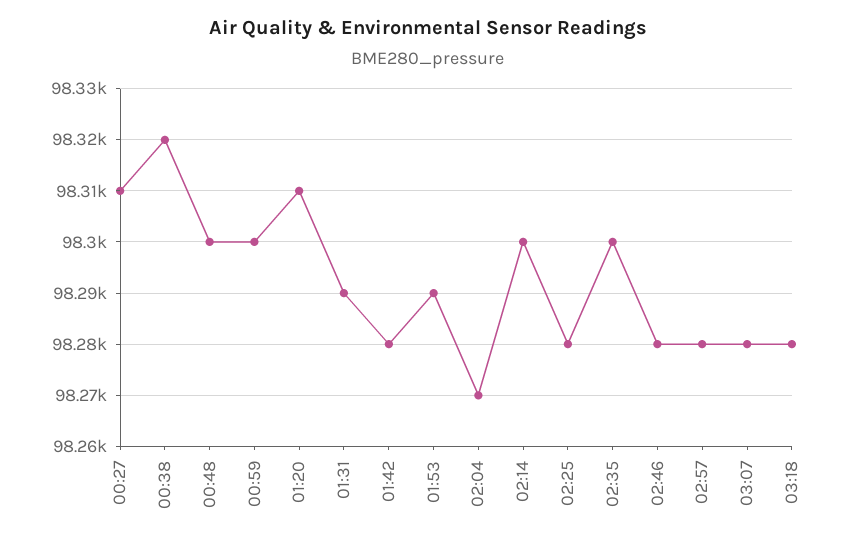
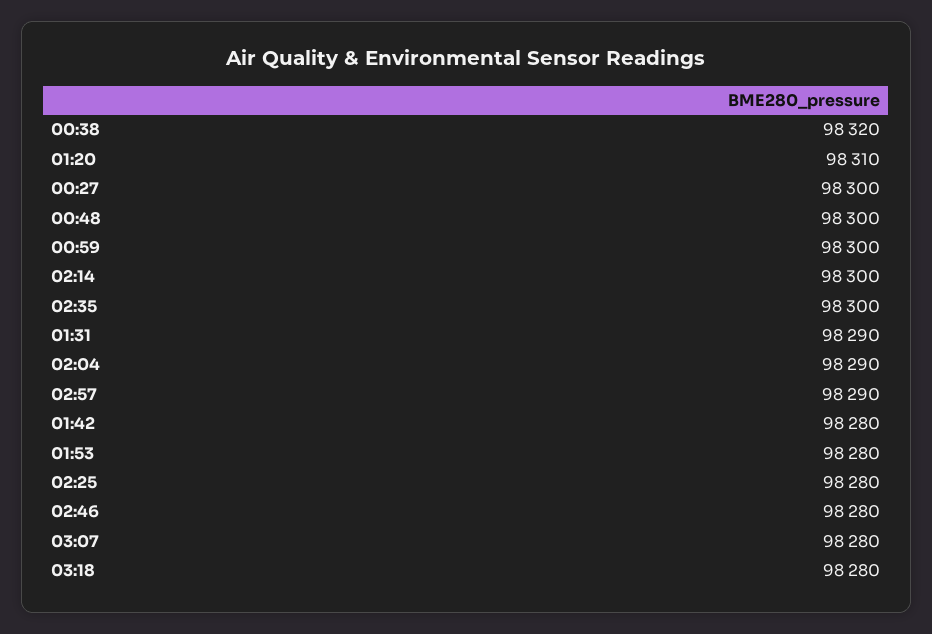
00:27: 98310 -> 98300
01:53: 98290 -> 98280
02:04: 98270 -> 98290
02:57: 98280 -> 98290

